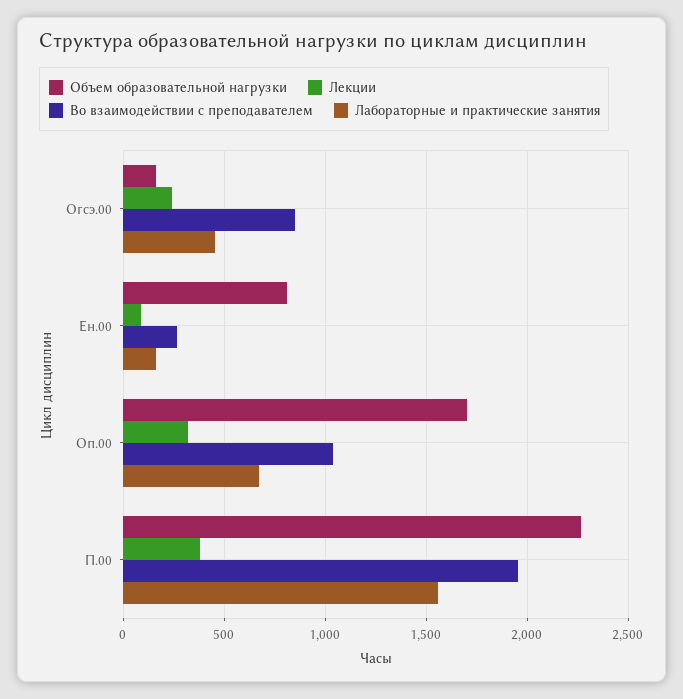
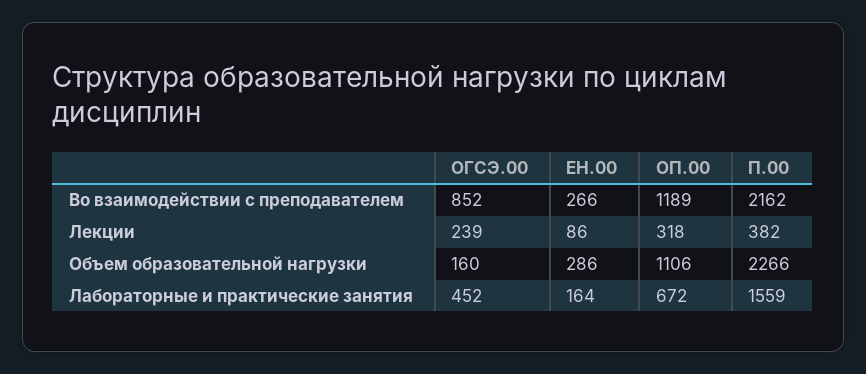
Объем образовательной нагрузки, Ен.00: 800 -> 286
Объем образовательной нагрузки, Оп.00: 1700 -> 1106
Во взаимодействии с преподавателем, Оп.00: 1050 -> 1189
Во взаимодействии с преподавателем, П.00: 1950 -> 2162

